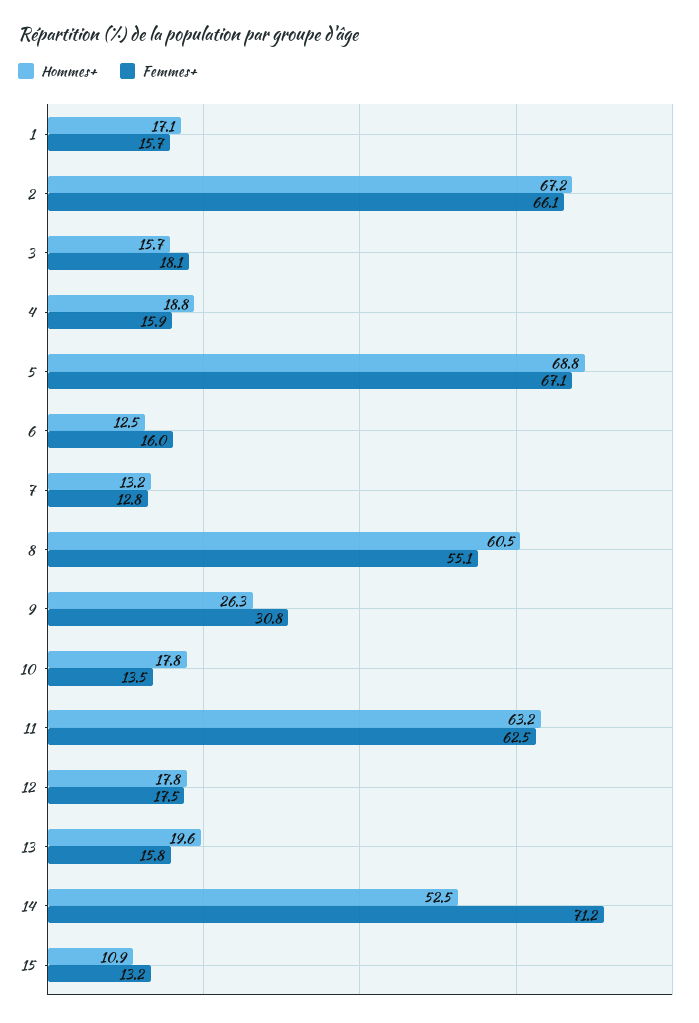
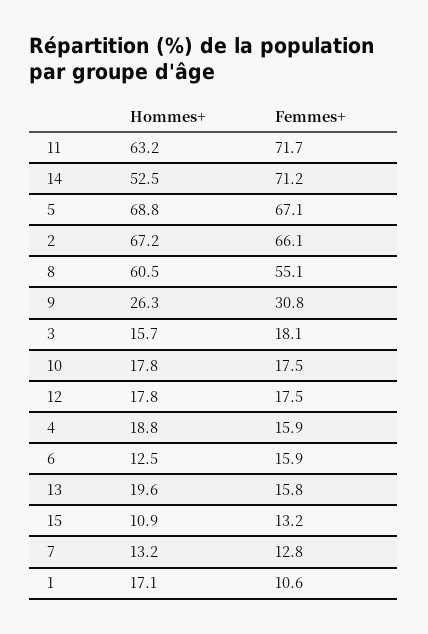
Femmes+, 1: 15.7 -> 10.6
Femmes+, 6: 16 -> 15.9
Femmes+, 10: 13.5 -> 17.5
Femmes+, 11: 62.5 -> 71.7

